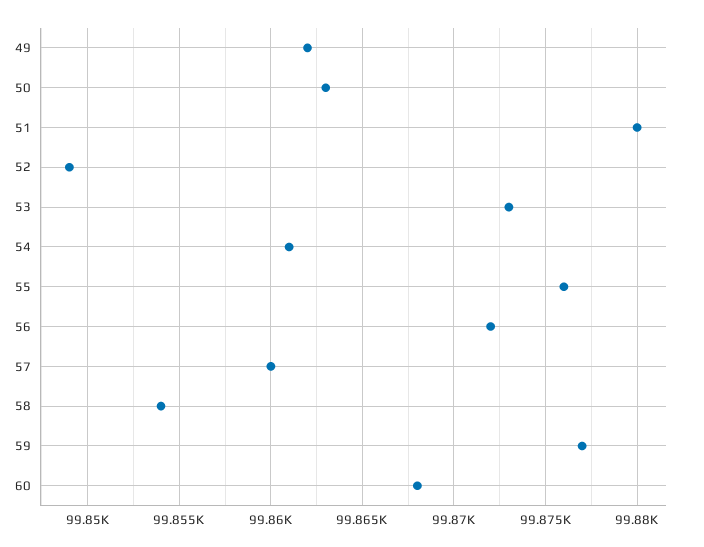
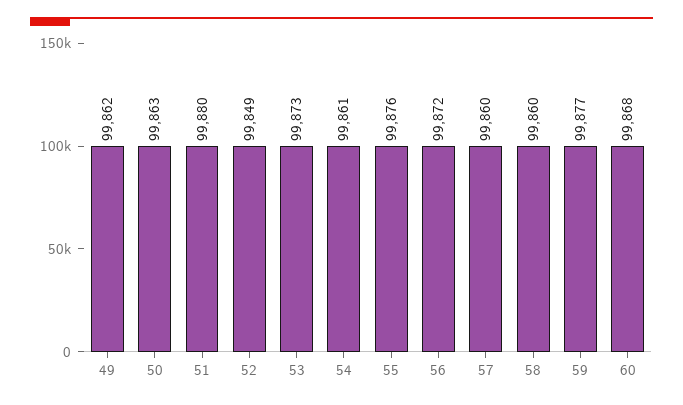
58: 99854 -> 99860

